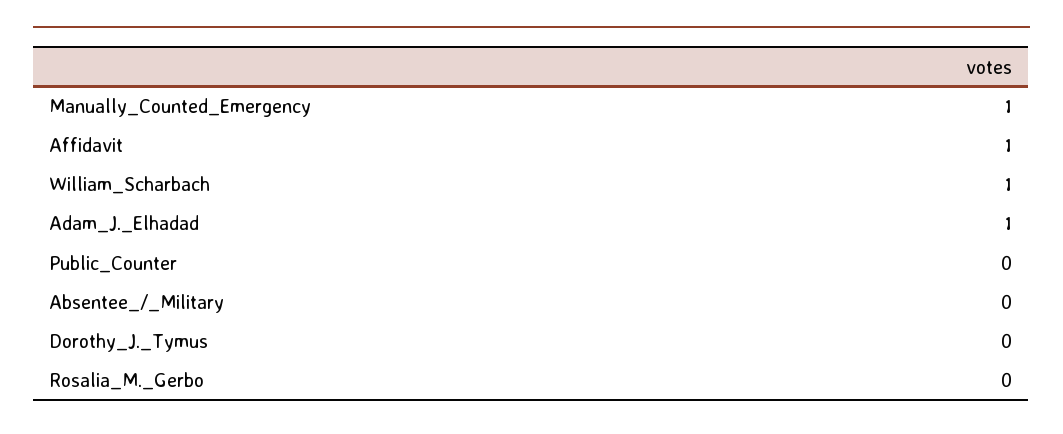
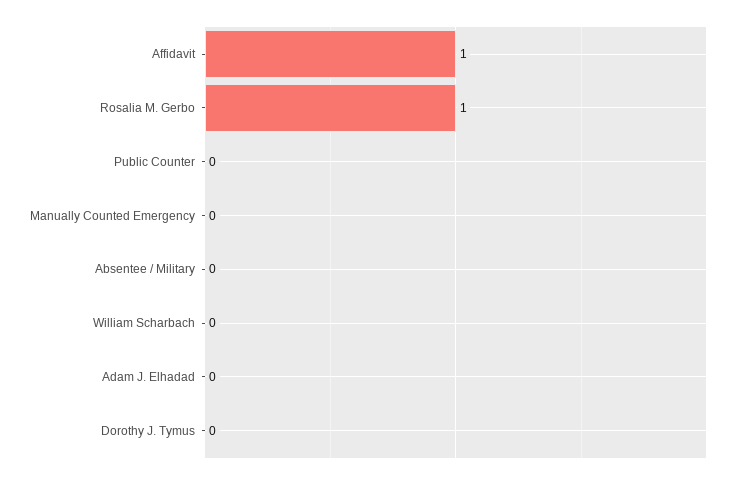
Manually_Counted_Emergency: 1 -> 0
William_Scharbach: 1 -> 0
Adam_J._Elhadad: 1 -> 0
Rosalia_M._Gerbo: 0 -> 1

